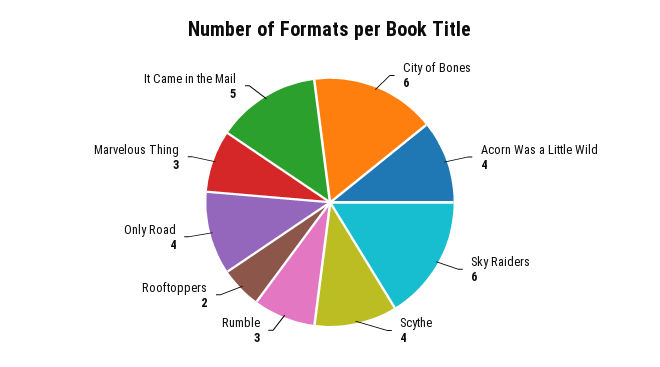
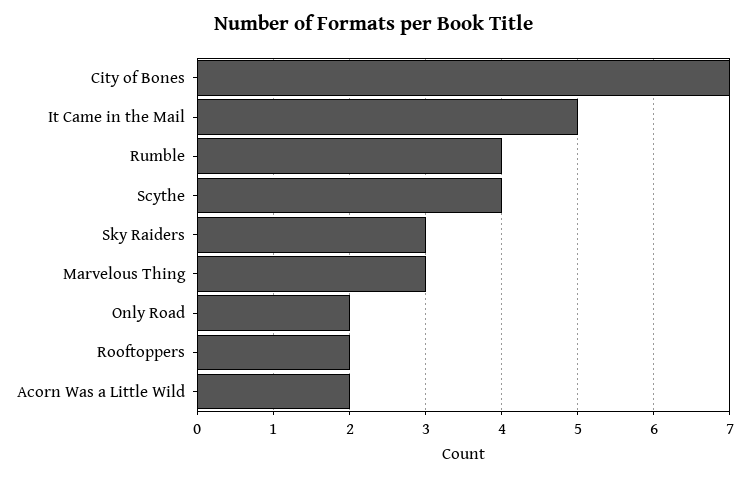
City of Bones: 6 -> 7
Acorn Was a Little Wild: 4 -> 2
Sky Raiders: 6 -> 3
Rumble: 3 -> 4
Only Road: 4 -> 2

